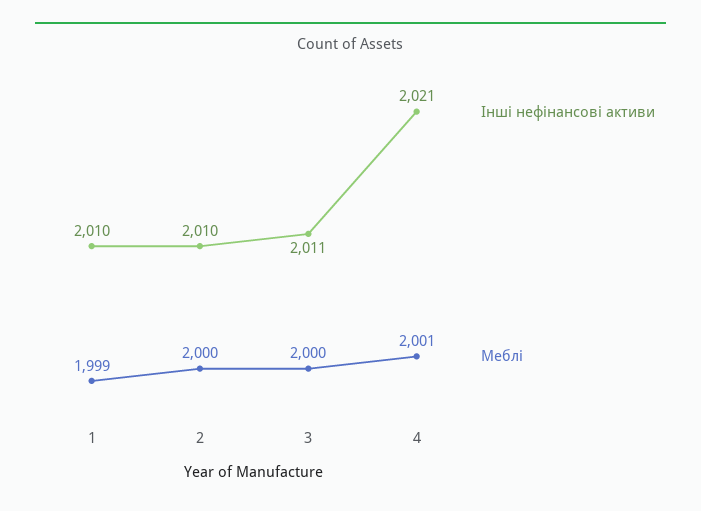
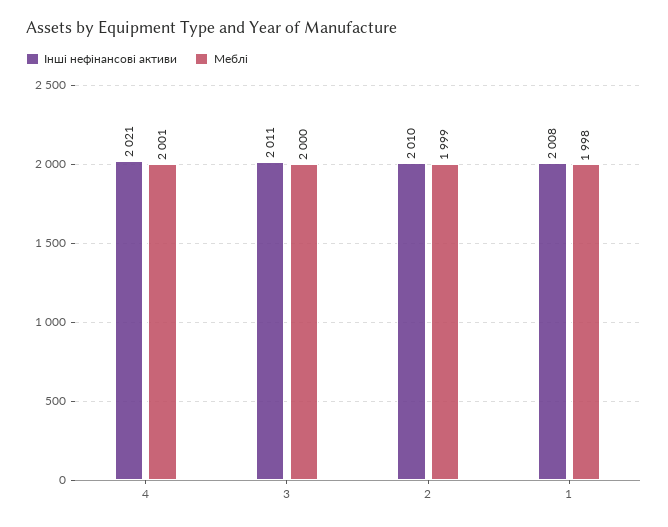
Інші нефінансові активи, 1: 2010 -> 2008
Меблі, 1: 1999 -> 1998
Меблі, 2: 2000 -> 1999

